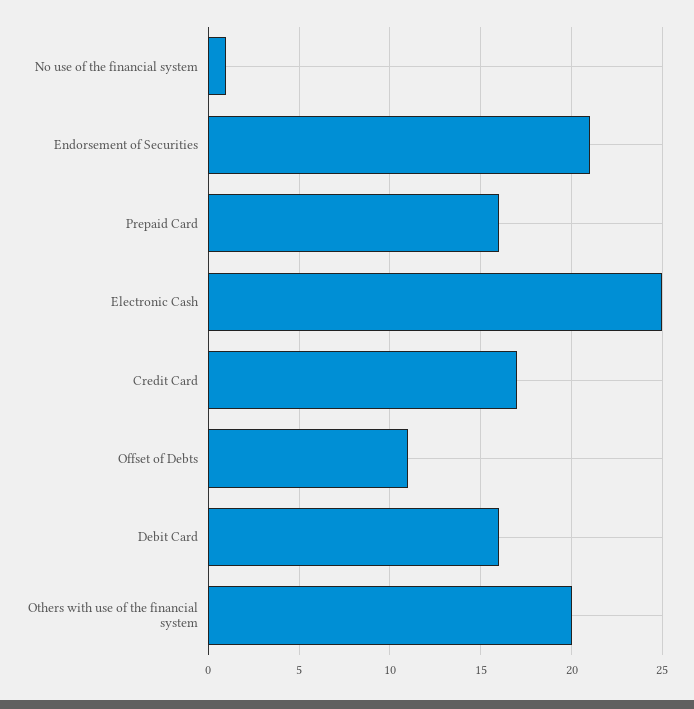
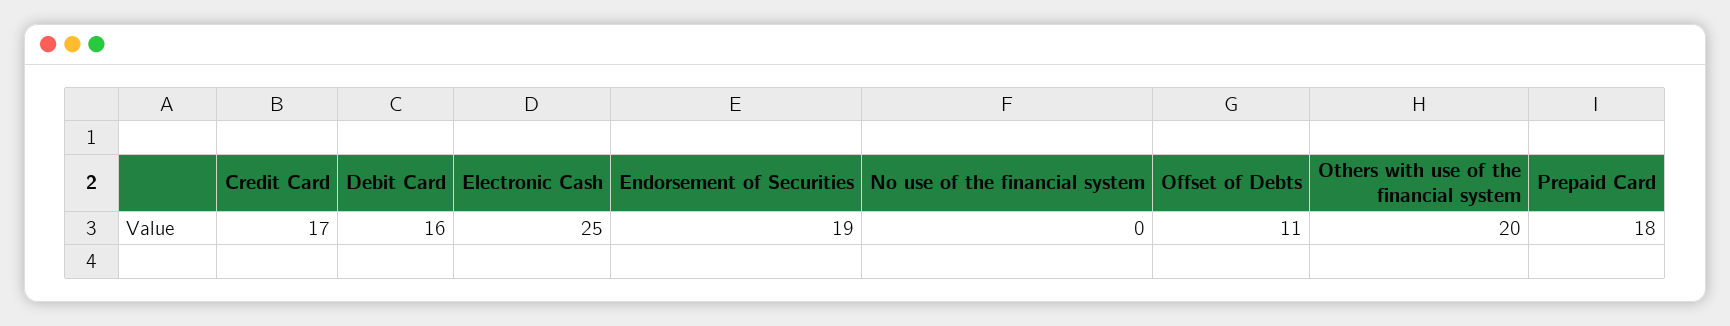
No use of the financial system: 1 -> 0
Endorsement of Securities: 21 -> 19
Prepaid Card: 16 -> 18

